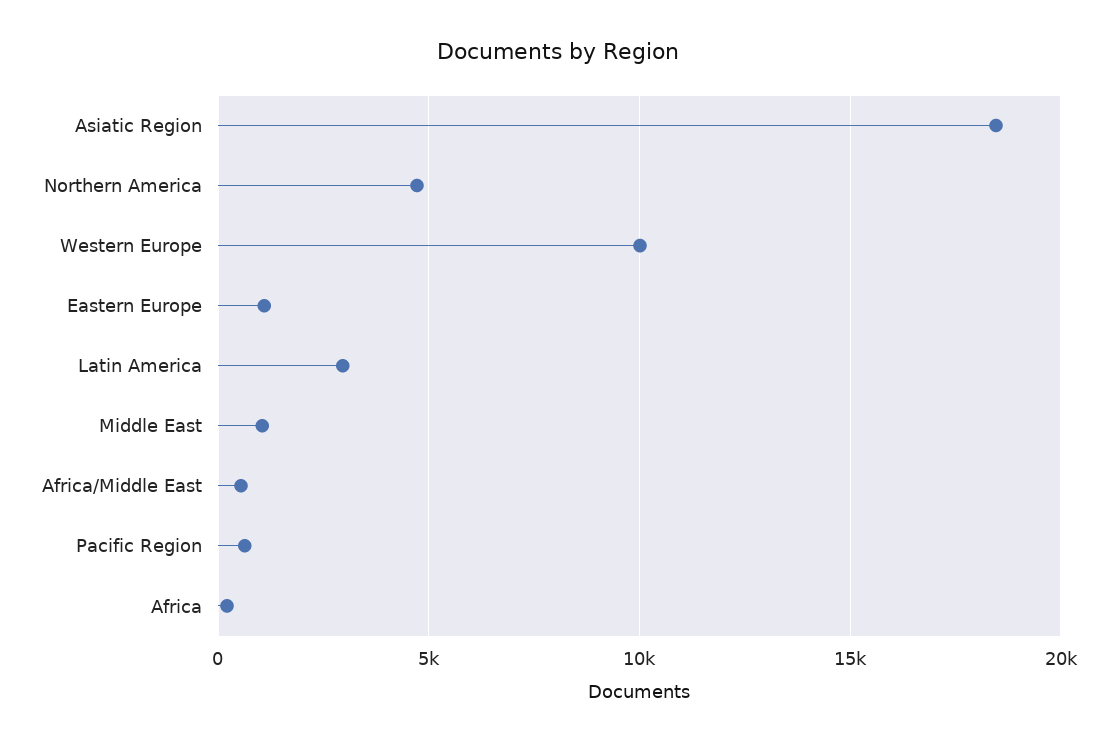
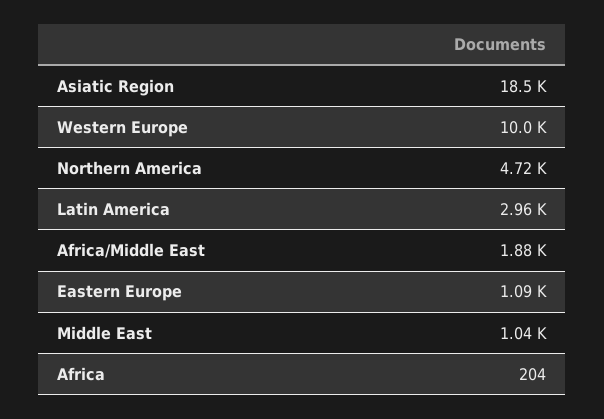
Africa/Middle East: 500 -> 1880
Pacific Region: 500 -> none

